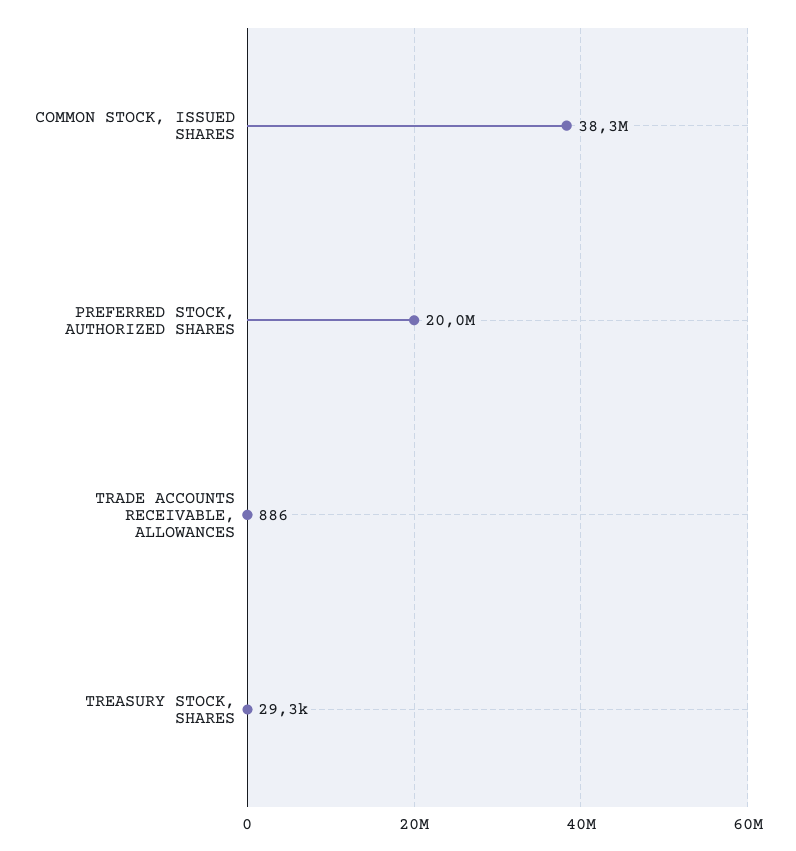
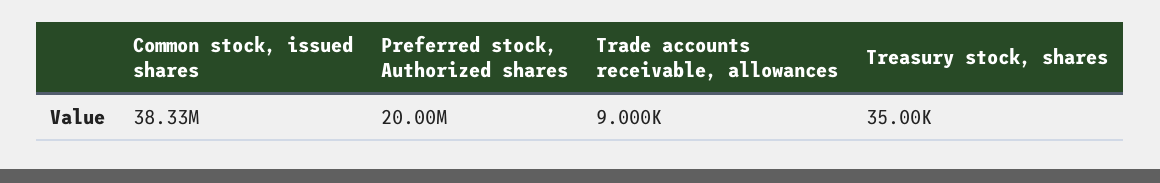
TRADE ACCOUNTS RECEIVABLE, ALLOWANCES: 886 -> 9000
TREASURY STOCK, SHARES: 29300 -> 35000

